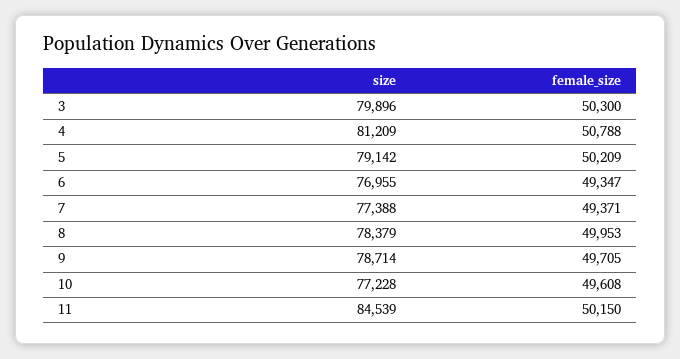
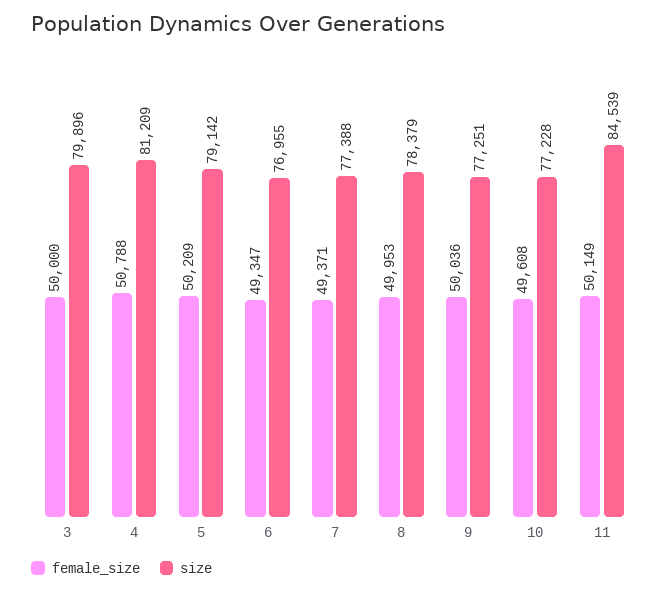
female_size, 3: 50300 -> 50000
size, 9: 78714 -> 77251
female_size, 9: 49705 -> 50036
female_size, 11: 50150 -> 50149

